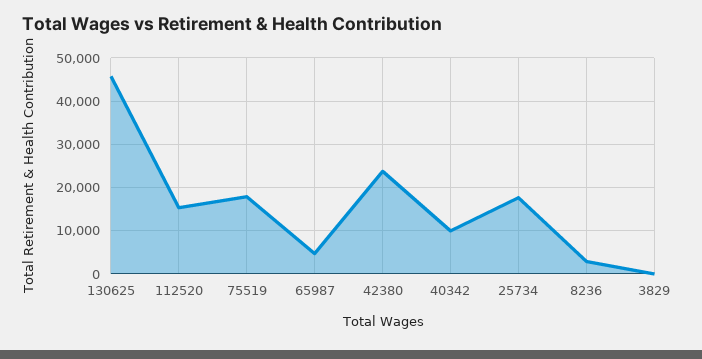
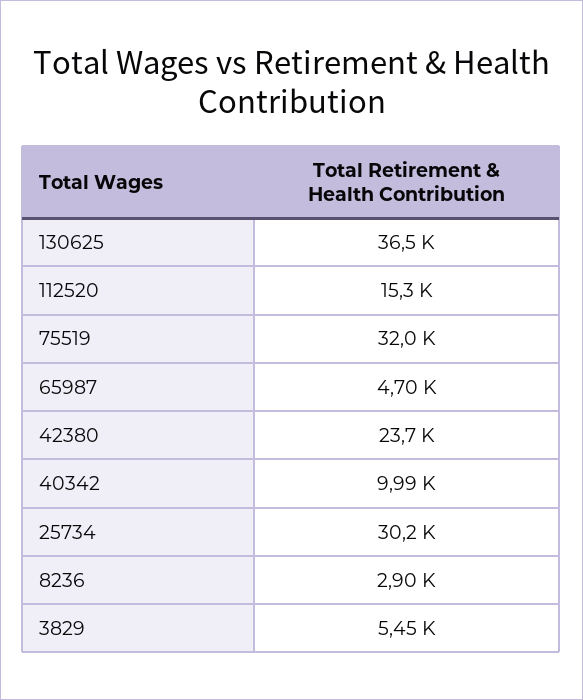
130625: 46000 -> 36500
75519: 18000 -> 32000
25734: 18000 -> 30200
3829: 0 -> 5450

